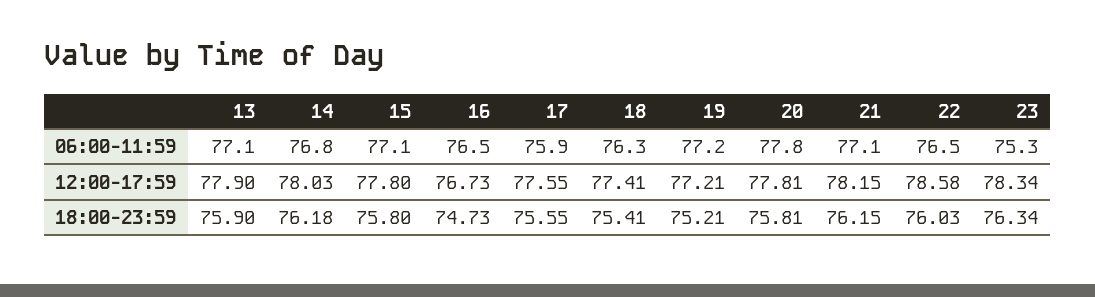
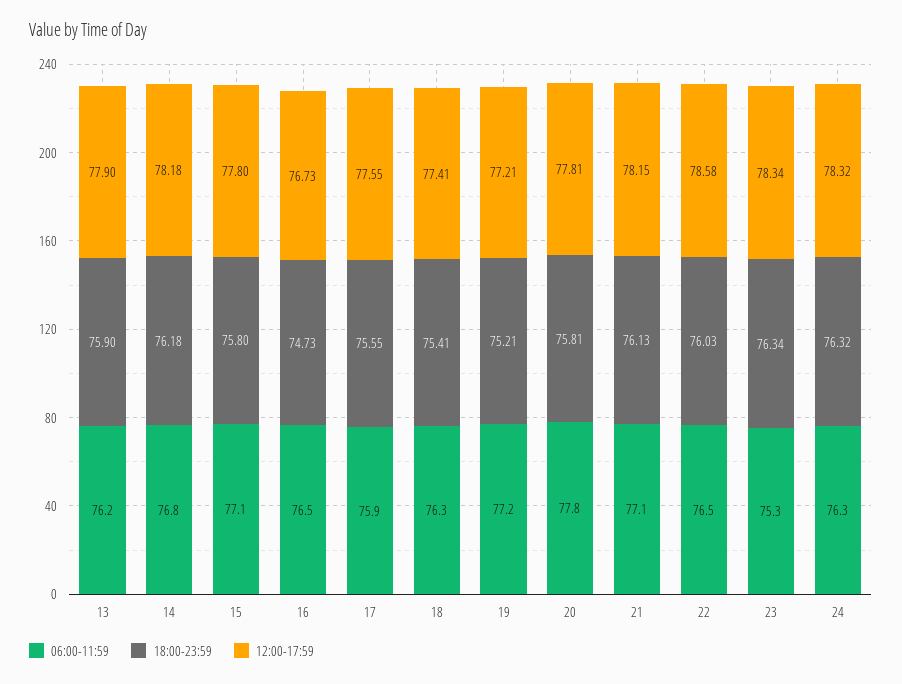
06:00-11:59, 13: 77.1 -> 76.2
12:00-17:59, 14: 78.03 -> 78.18
18:00-23:59, 21: 76.15 -> 76.13
06:00-11:59, 24: none -> 76.3
18:00-23:59, 24: none -> 76.32
12:00-17:59, 24: none -> 78.32

